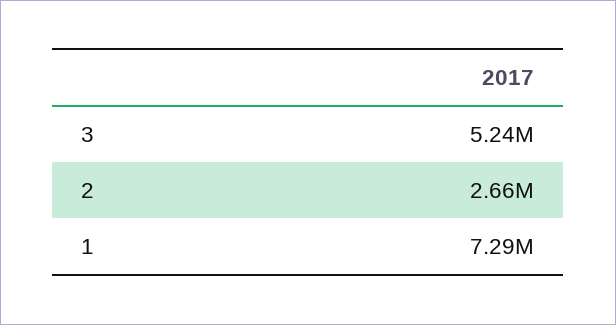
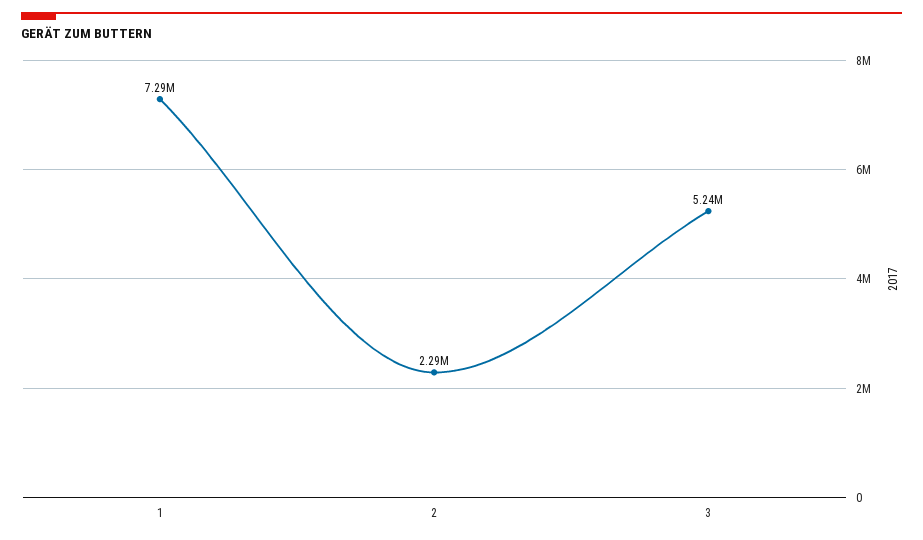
2: 2660000 -> 2290000

